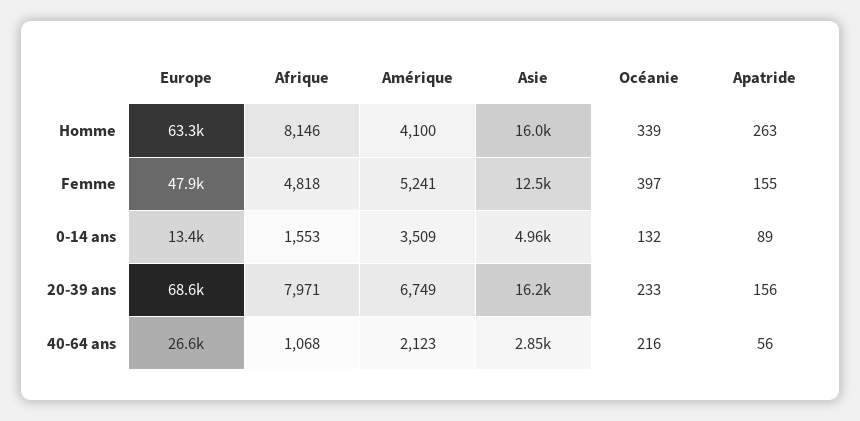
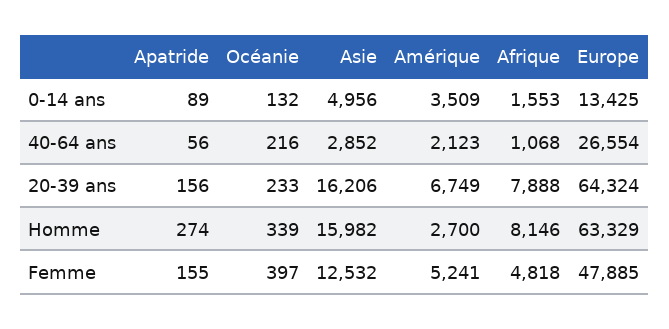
Amérique, Homme: 4100 -> 2700
Apatride, Homme: 263 -> 274
Europe, 20-39 ans: 68600 -> 64324
Afrique, 20-39 ans: 7971 -> 7888

